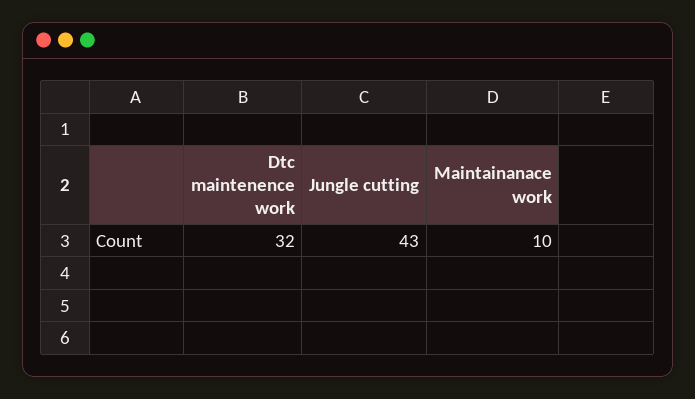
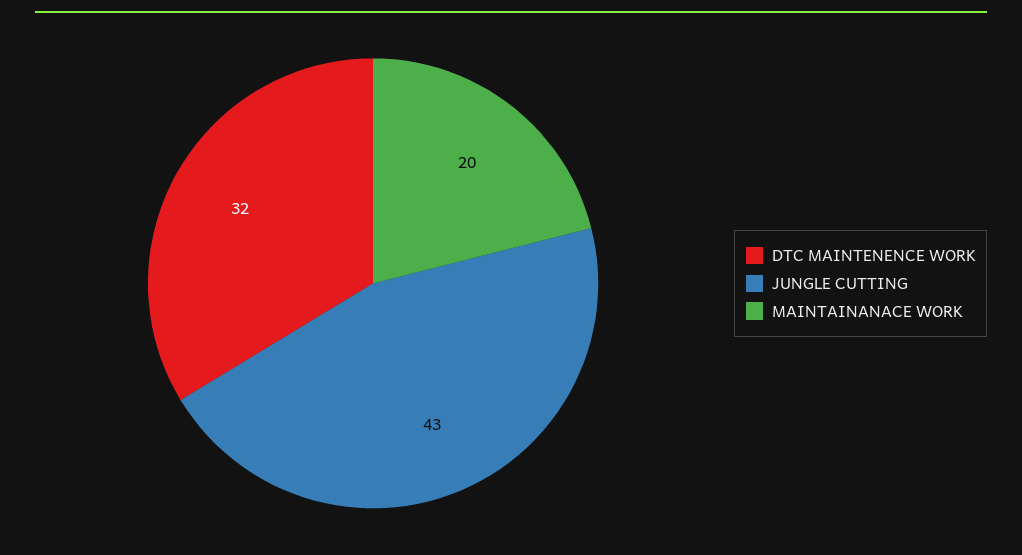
Maintainanace work: 10 -> 20

